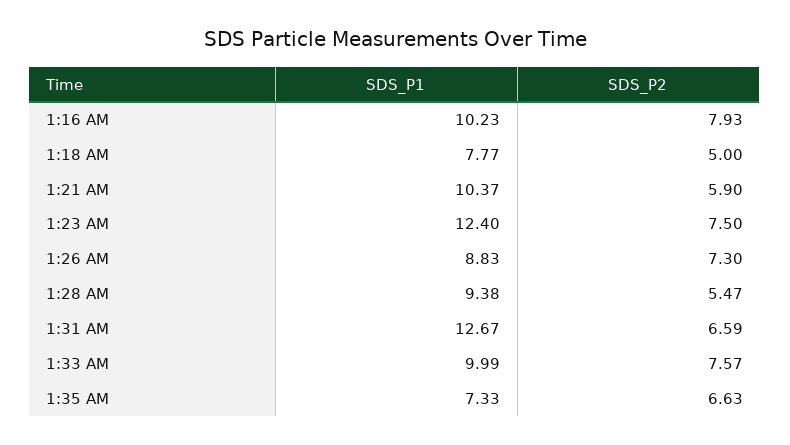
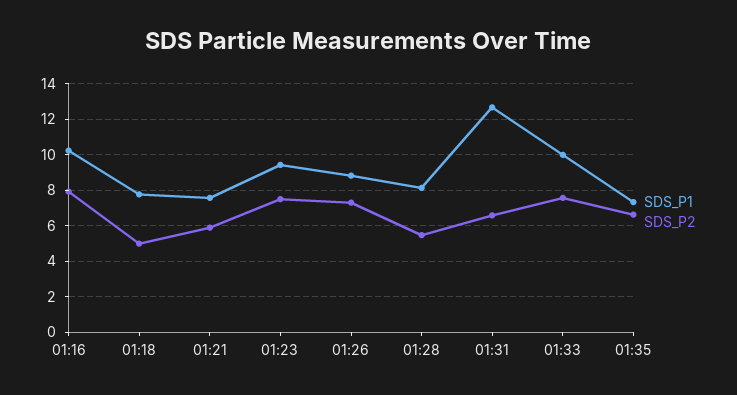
SDS_P1, 1:21 AM: 10.37 -> 7.5
SDS_P1, 1:23 AM: 12.4 -> 9.5
SDS_P1, 1:28 AM: 9.38 -> 8

